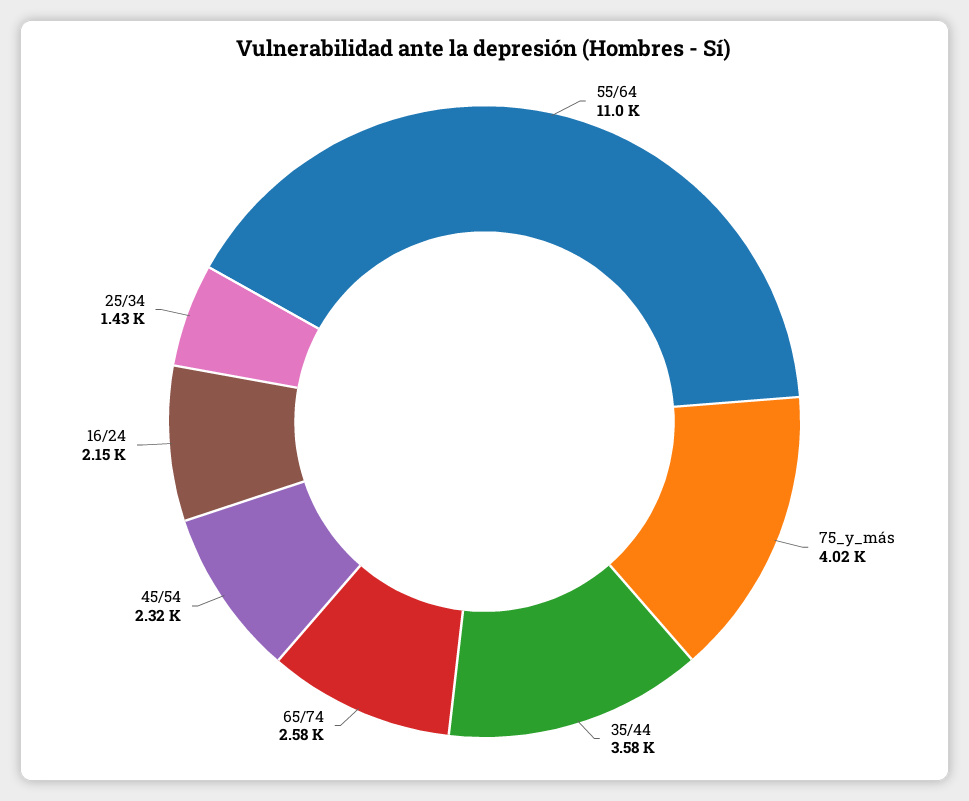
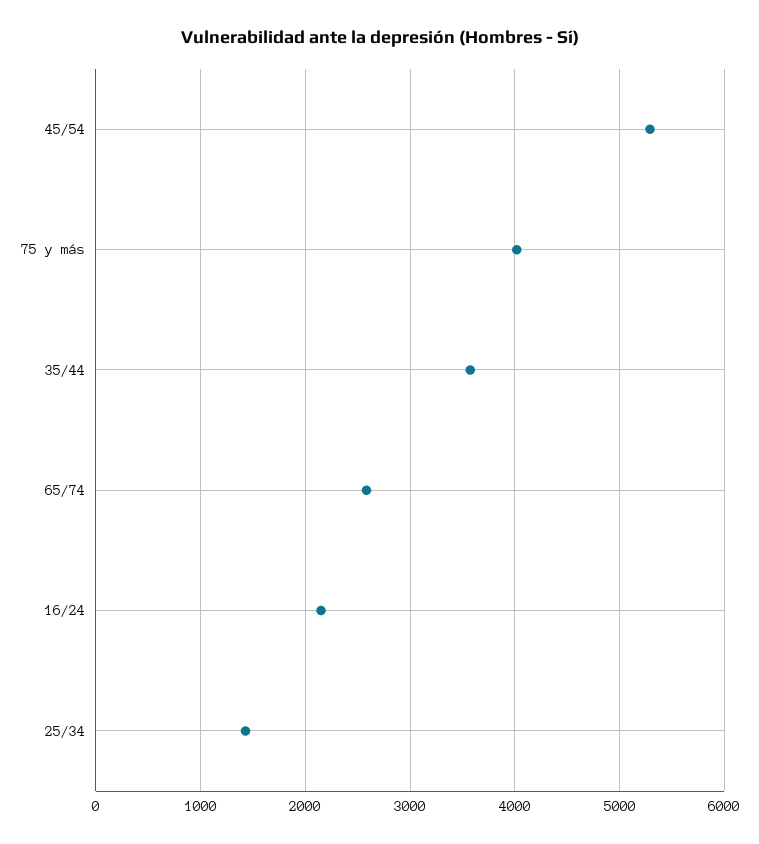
55/64: 11000 -> none
45/54: 2320 -> 5300

